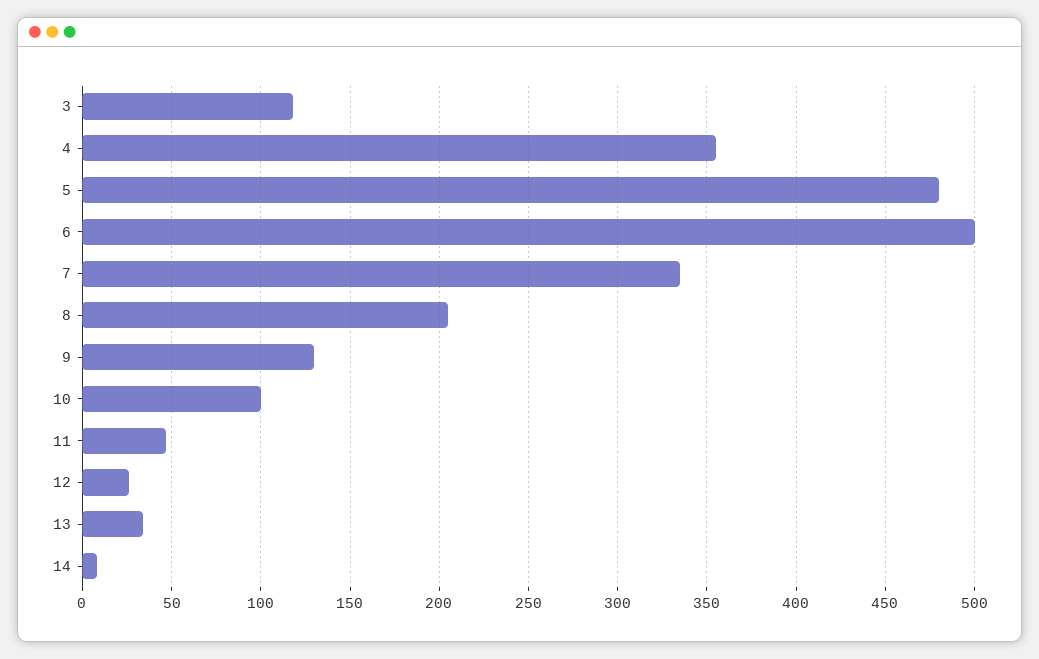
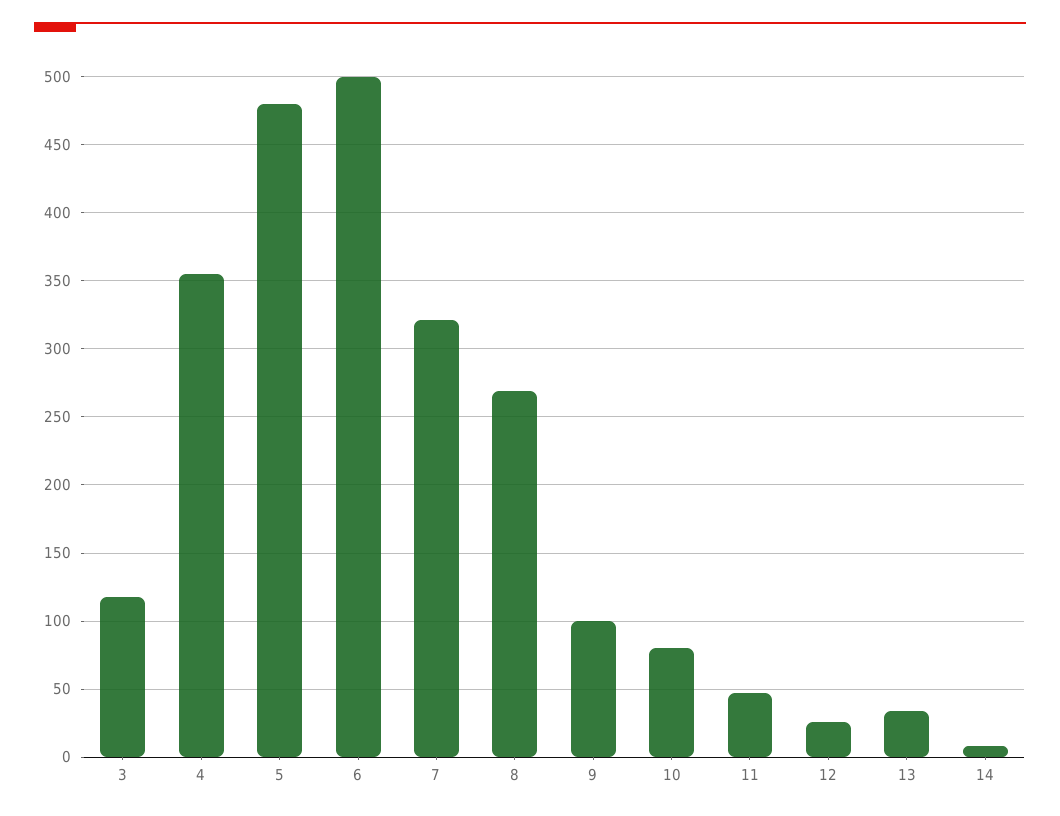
7: 335 -> 320
8: 205 -> 270
9: 130 -> 100
10: 100 -> 80

